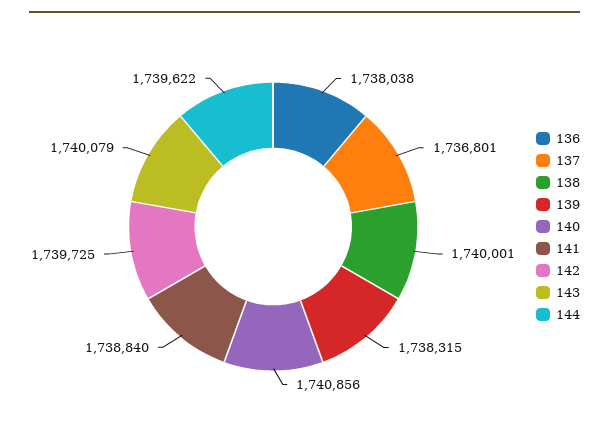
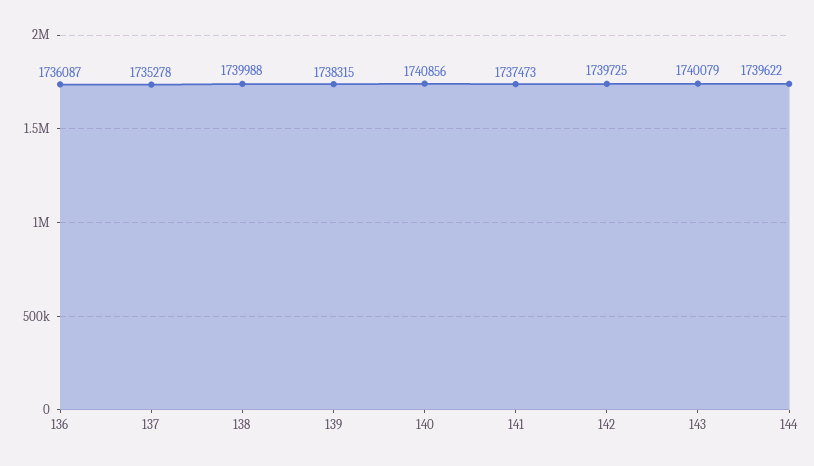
136: 1738038 -> 1736087
137: 1736801 -> 1735278
138: 1740001 -> 1739988
141: 1738840 -> 1737473

